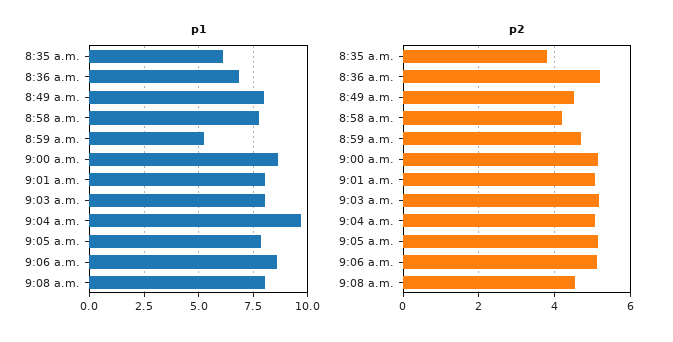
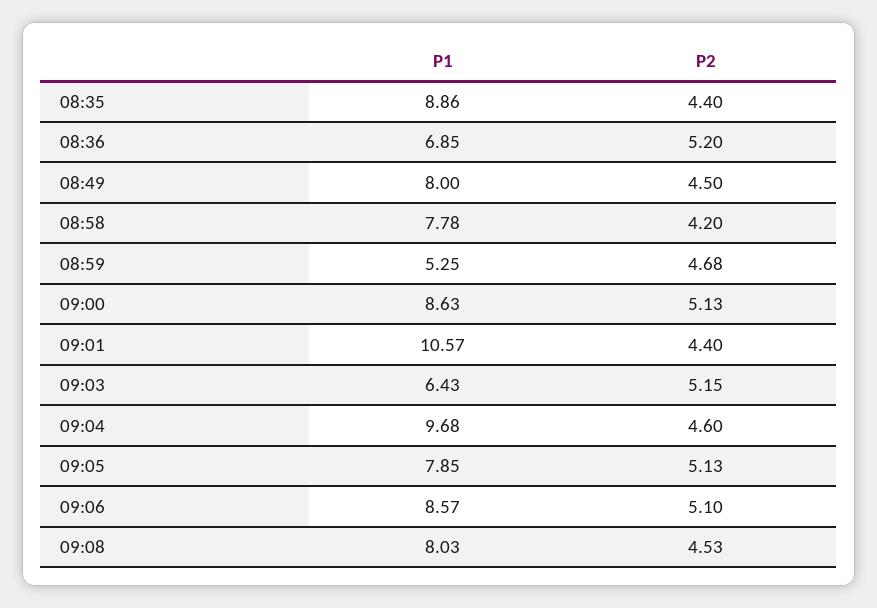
p1, 8:35 a.m.: 6 -> 8.86
p1, 9:01 a.m.: 8 -> 10.57
p1, 9:03 a.m.: 8 -> 6.43
p2, 8:35 a.m.: 3.8 -> 4.4
p2, 9:01 a.m.: 5 -> 4.4
p2, 9:04 a.m.: 5 -> 4.6

